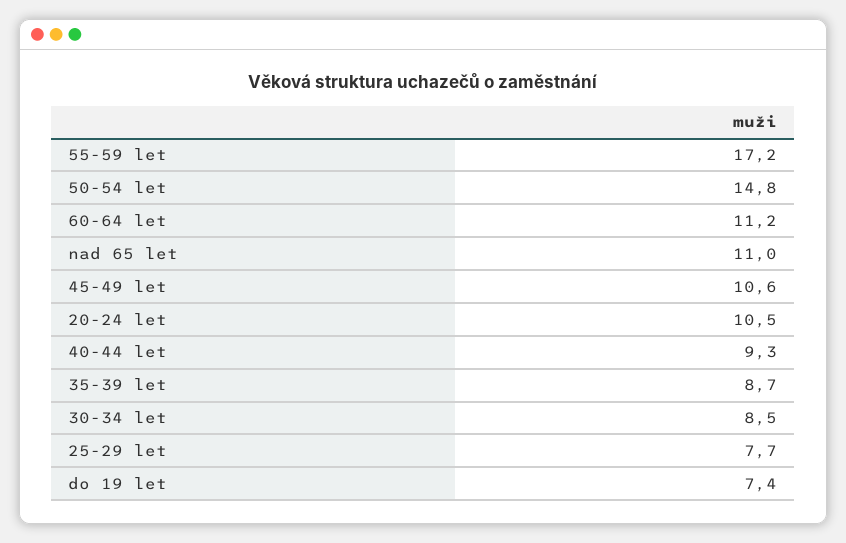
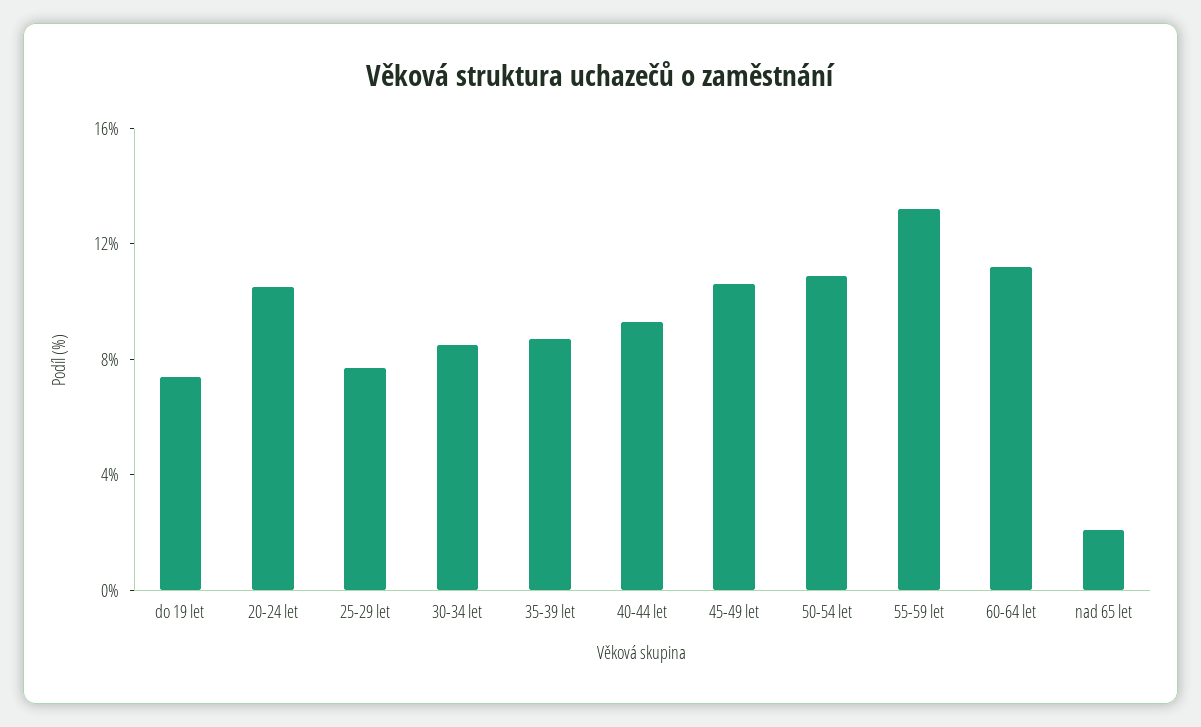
55-59 let: 17.2 -> 13
50-54 let: 14.8 -> 11
nad 65 let: 11 -> 2

